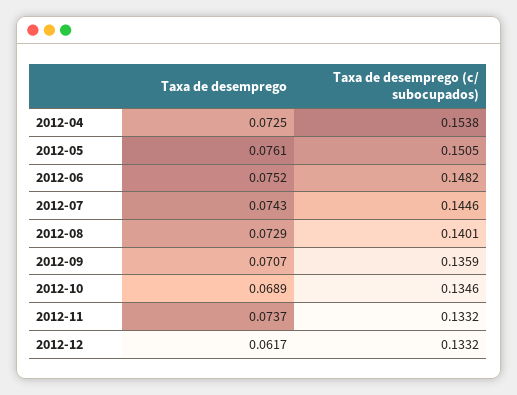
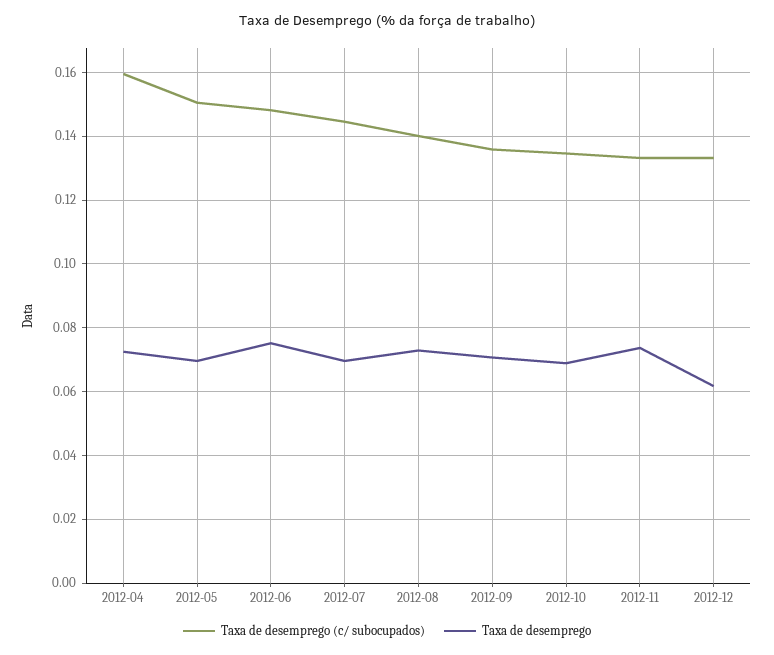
Taxa de desemprego (c/ subocupados), 2012-04: 0.1538 -> 0.16
Taxa de desemprego, 2012-05: 0.0761 -> 0.07
Taxa de desemprego, 2012-07: 0.0743 -> 0.07

